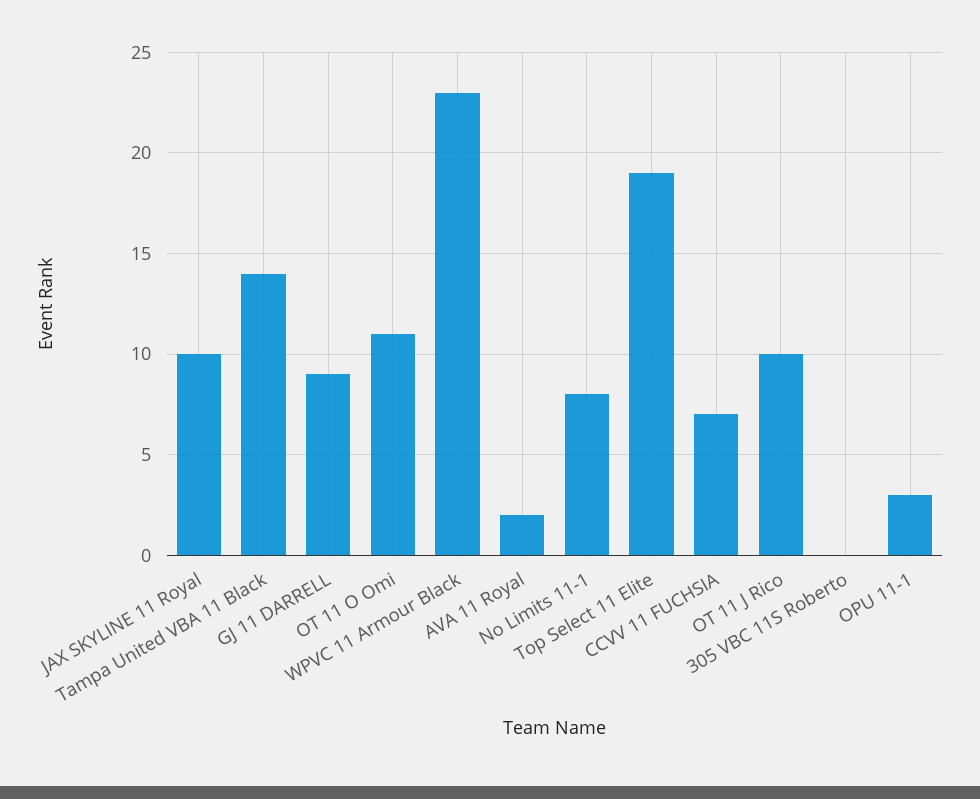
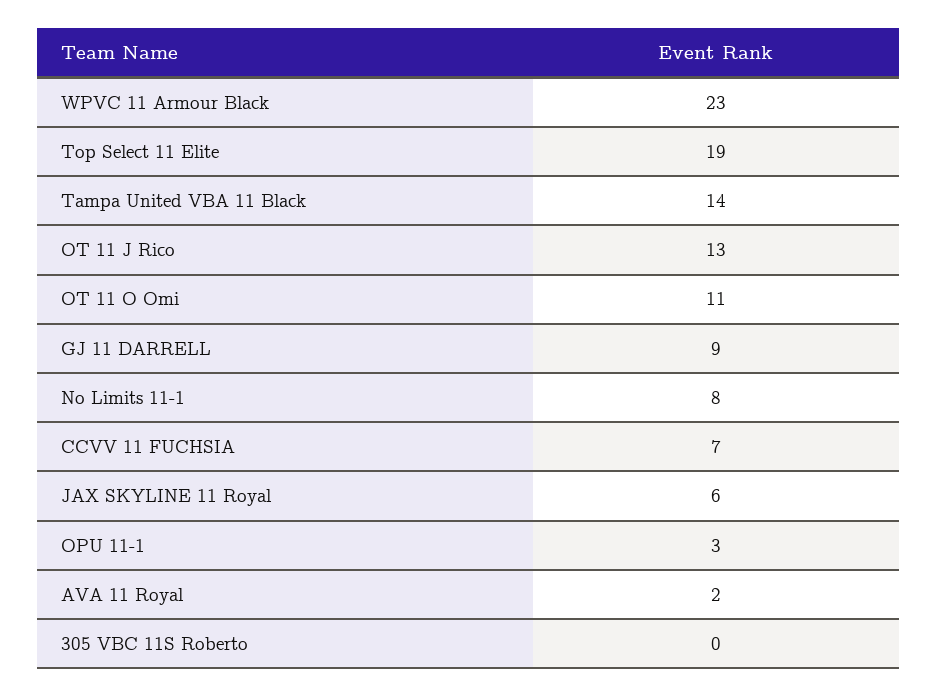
JAX SKYLINE 11 Royal: 10 -> 6
OT 11 J Rico: 10 -> 13

